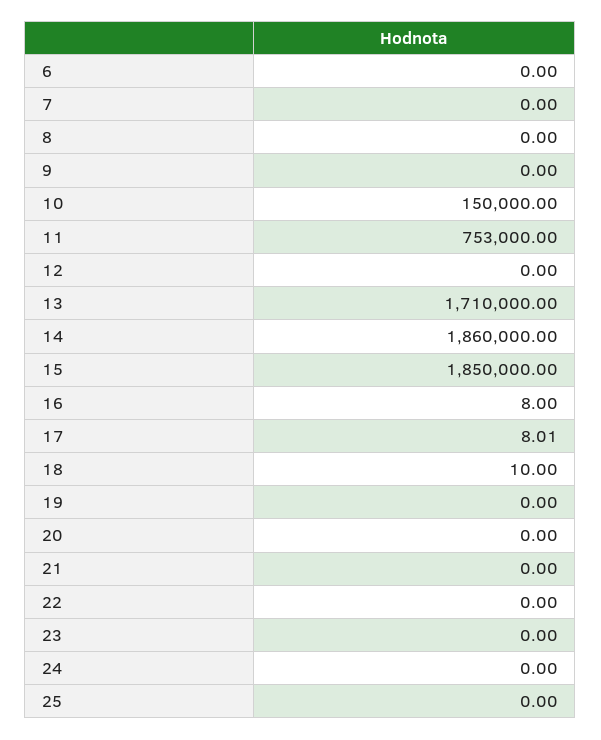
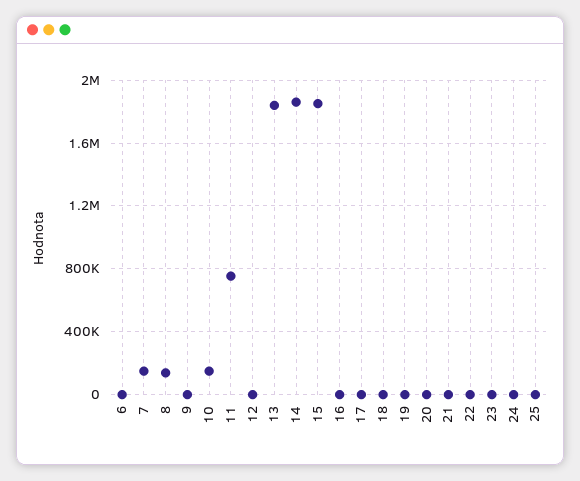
7: 0 -> 150000
8: 0 -> 150000
13: 1710000 -> 1850000

